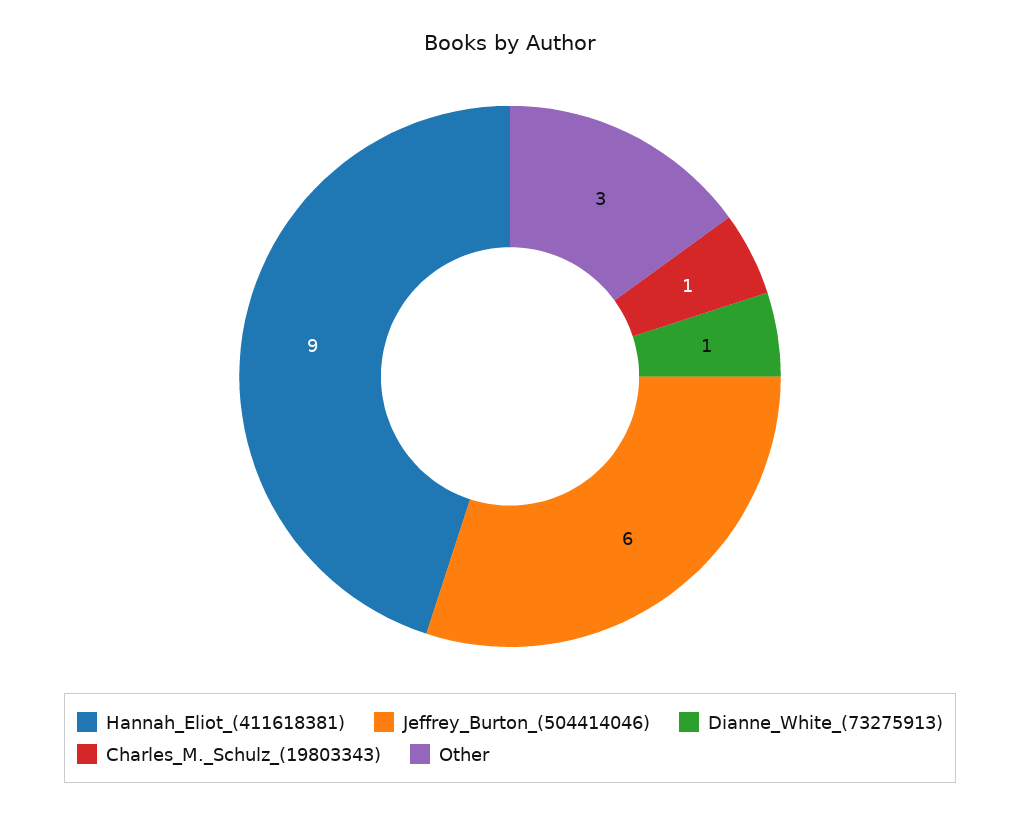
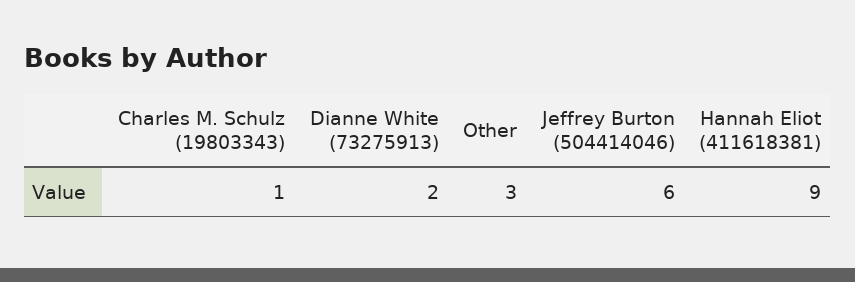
Dianne_White_(73275913): 1 -> 2

